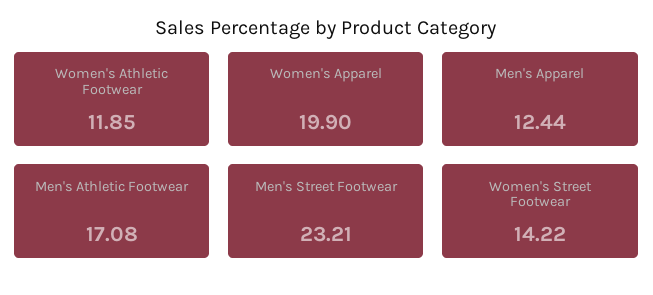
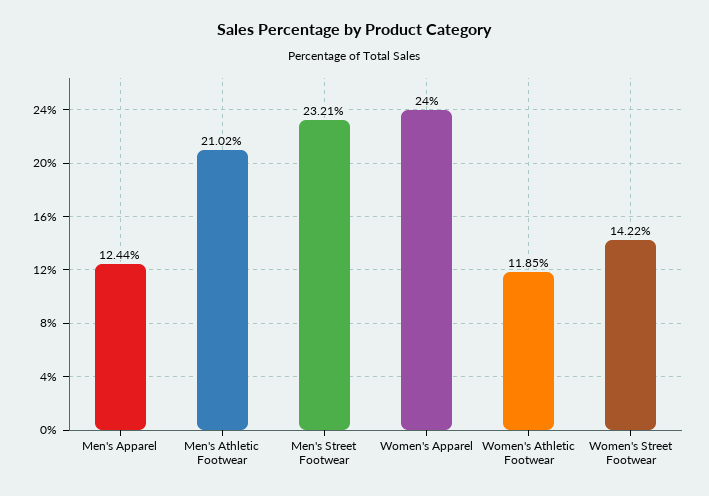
Women's Apparel: 19.9 -> 24
Men's Athletic Footwear: 17.08 -> 21.02

